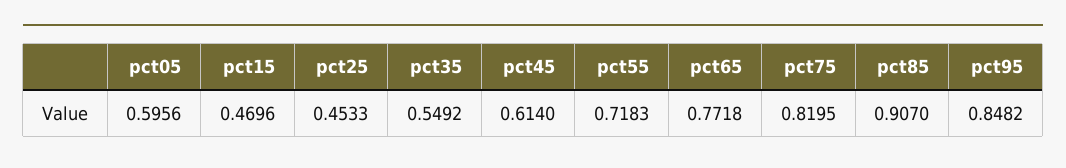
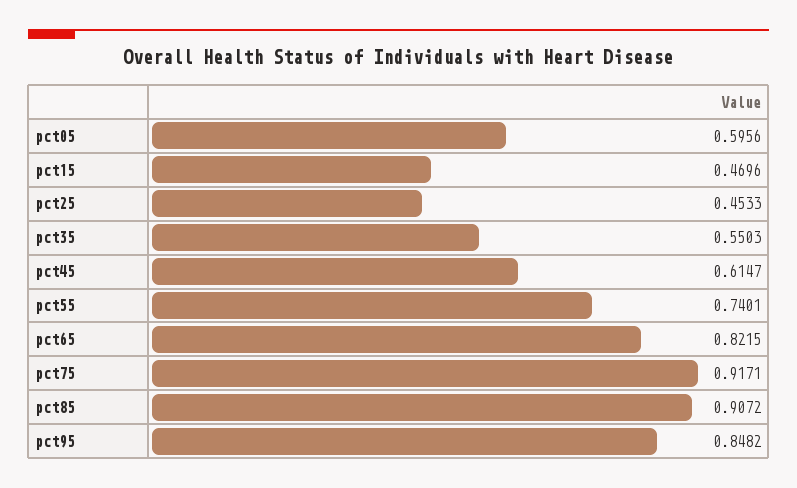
pct35: 0.5492 -> 0.5503
pct45: 0.614 -> 0.6147
pct55: 0.7183 -> 0.7401
pct65: 0.7718 -> 0.8215
pct75: 0.8195 -> 0.9171
pct85: 0.907 -> 0.9072

